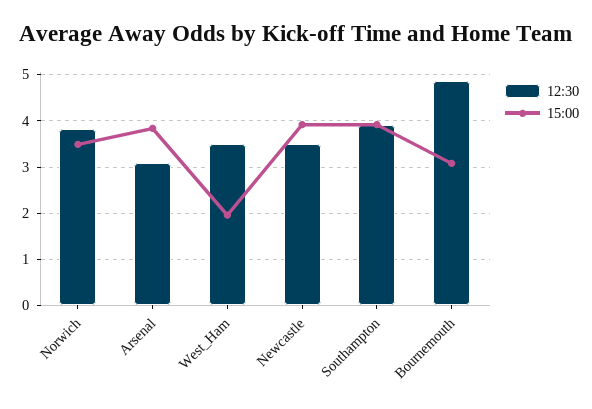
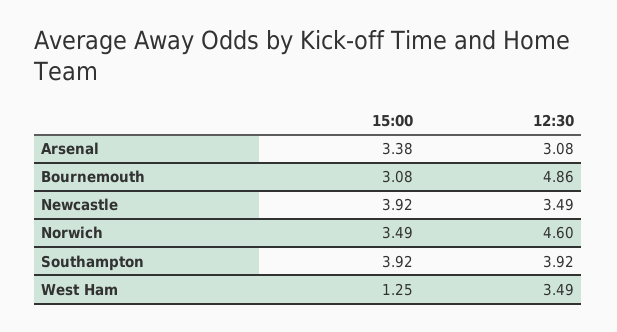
12:30, Norwich: 3.8 -> 4.6
15:00, Arsenal: 3.8 -> 3.38
15:00, West_Ham: 2 -> 1.25

